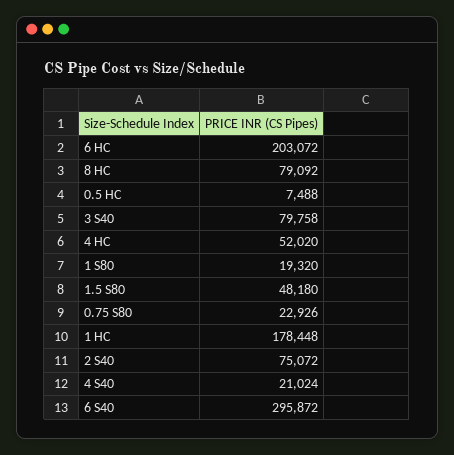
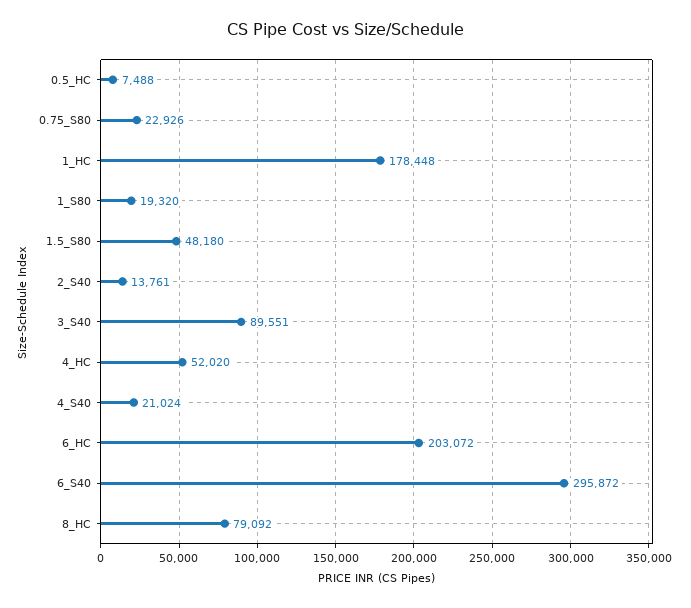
3 S40: 79758 -> 89551
2 S40: 75072 -> 13761

